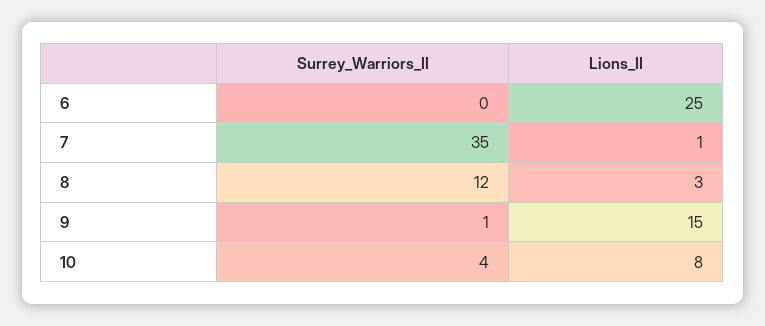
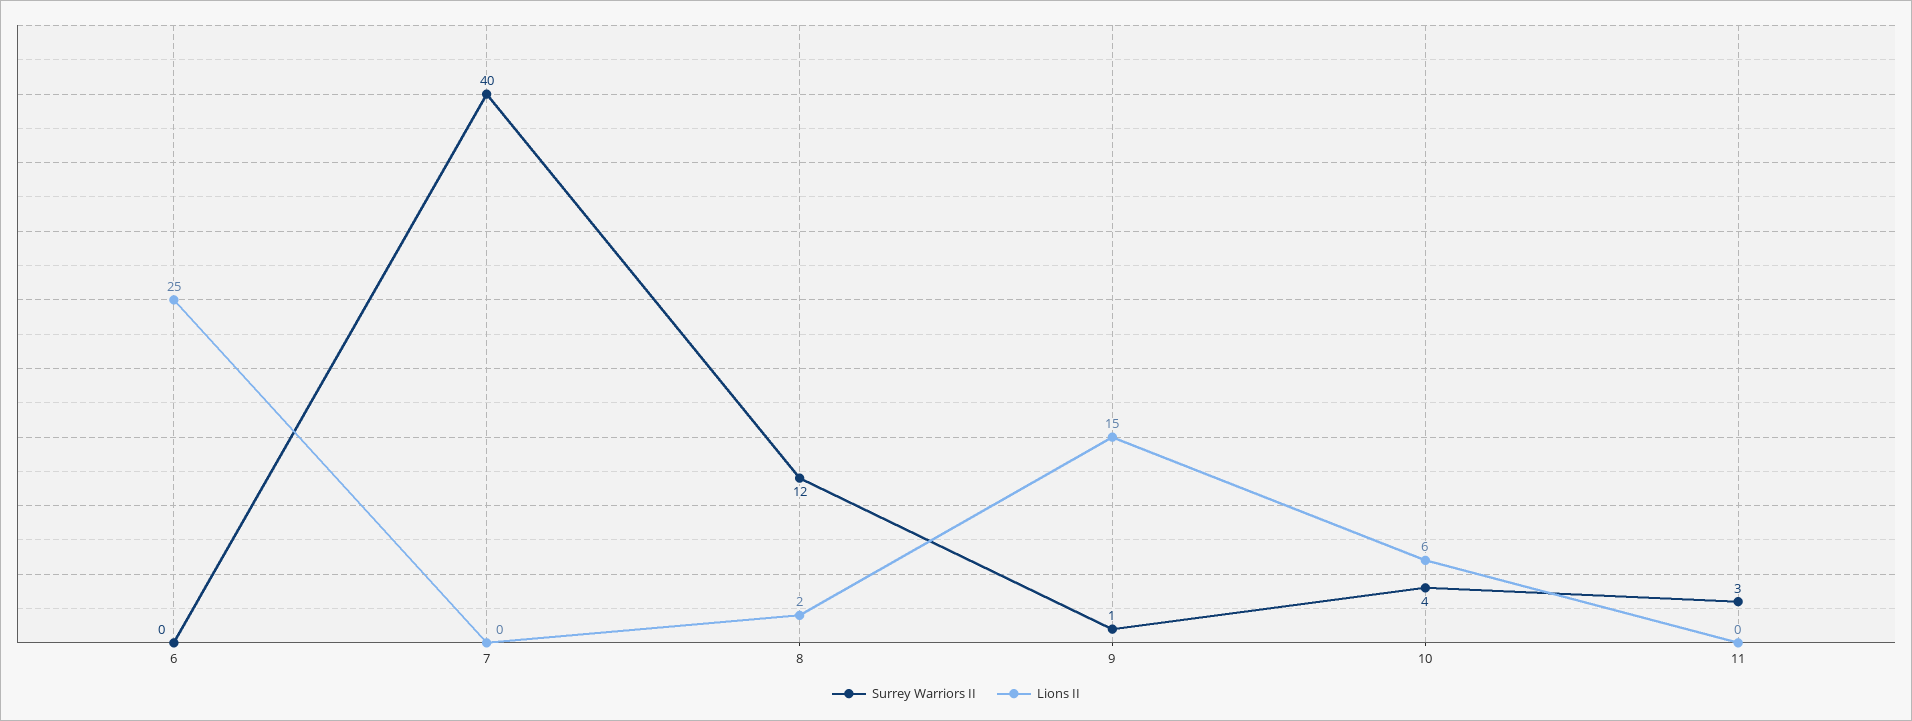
Surrey_Warriors_II, 7: 35 -> 40
Lions_II, 7: 1 -> 0
Lions_II, 8: 3 -> 2
Lions_II, 10: 8 -> 6
Surrey_Warriors_II, 11: none -> 3
Lions_II, 11: none -> 0

